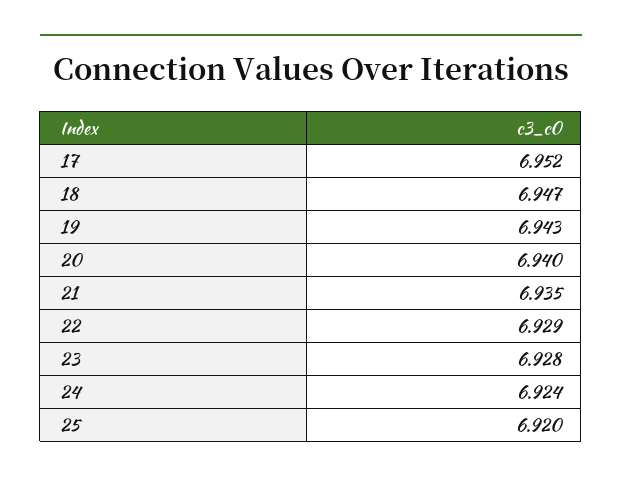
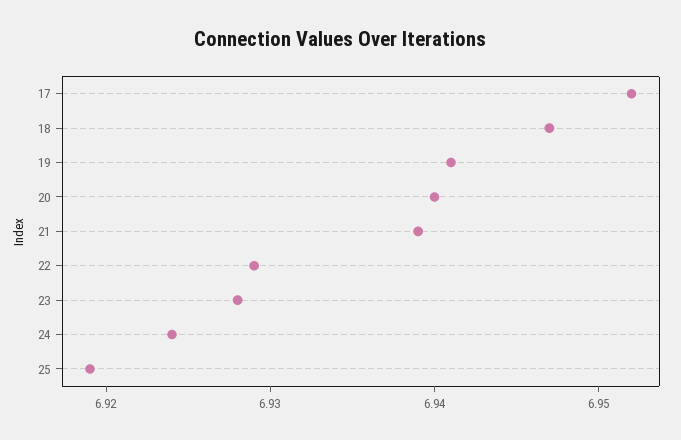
19: 6.943 -> 6.941
21: 6.935 -> 6.939
25: 6.92 -> 6.919

